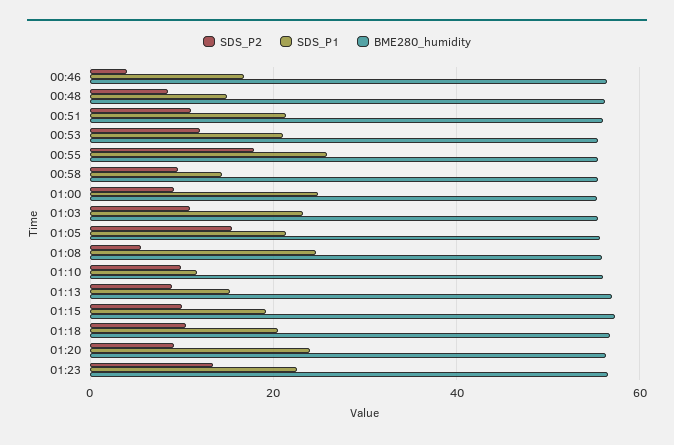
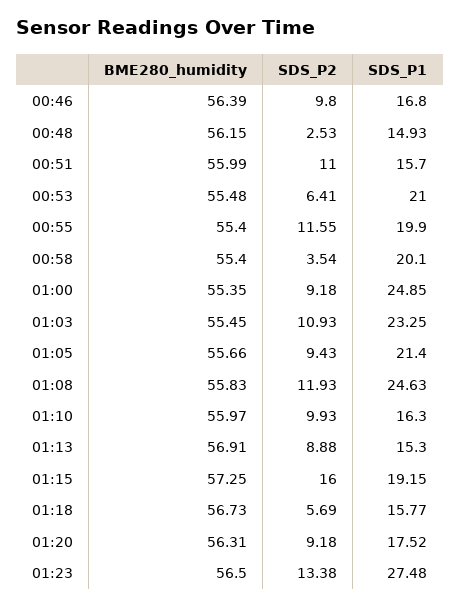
SDS_P2, 00:46: 4 -> 9.8
SDS_P2, 00:48: 8 -> 2.53
SDS_P1, 00:51: 22 -> 15.7
SDS_P2, 00:53: 12 -> 6.41
SDS_P2, 00:55: 18 -> 11.55
SDS_P1, 00:55: 26 -> 19.9
SDS_P2, 00:58: 10 -> 3.54
SDS_P1, 00:58: 14 -> 20.1
SDS_P2, 01:05: 16 -> 9.43
SDS_P2, 01:08: 6 -> 11.93
SDS_P1, 01:10: 12 -> 16.3
SDS_P2, 01:15: 10 -> 16
SDS_P2, 01:18: 10 -> 5.69
SDS_P1, 01:18: 20 -> 15.77
SDS_P1, 01:20: 24 -> 17.52
SDS_P1, 01:23: 22 -> 27.48

